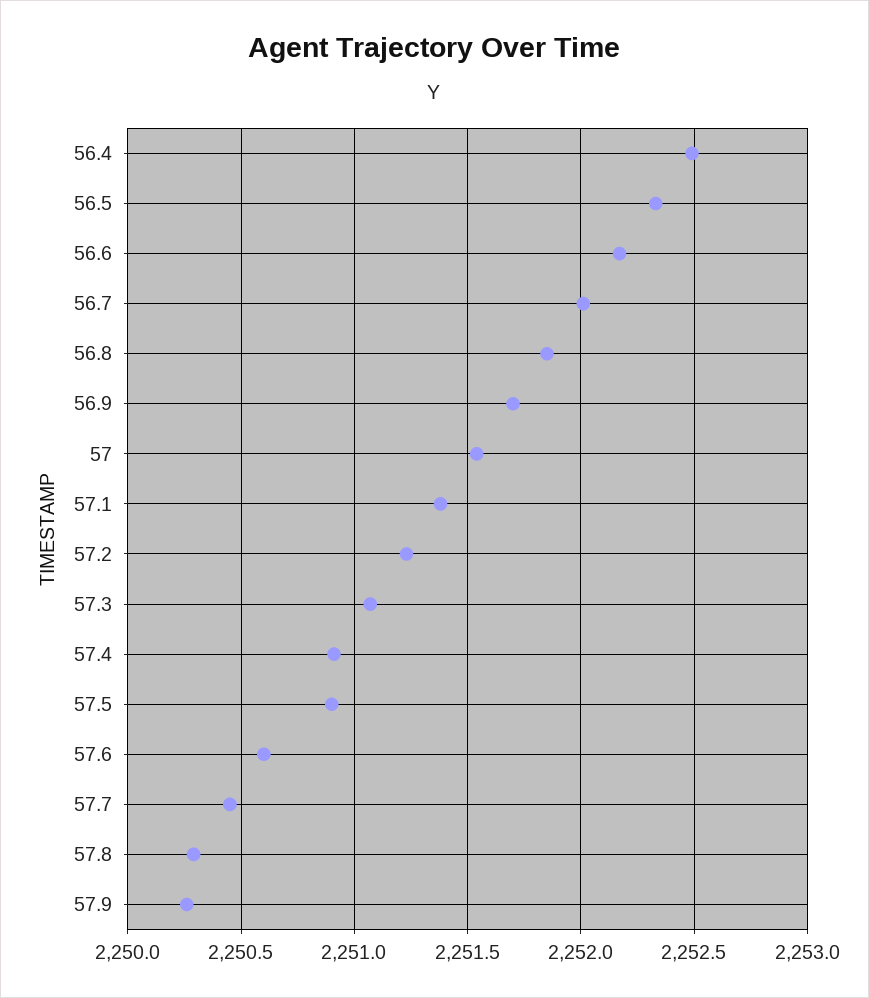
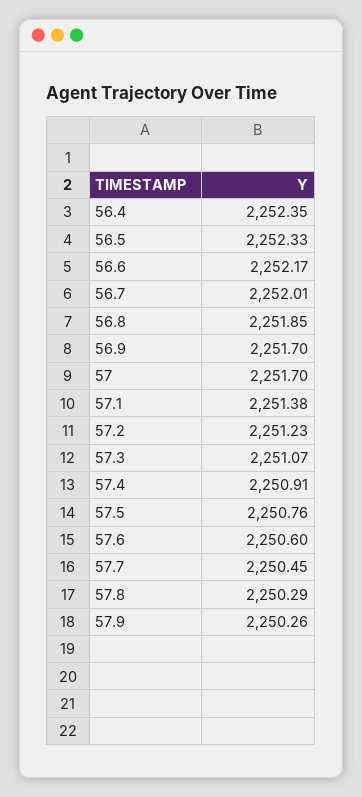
56.4: 2252.5 -> 2252.35
57: 2251.55 -> 2251.7
57.5: 2250.9 -> 2250.76

